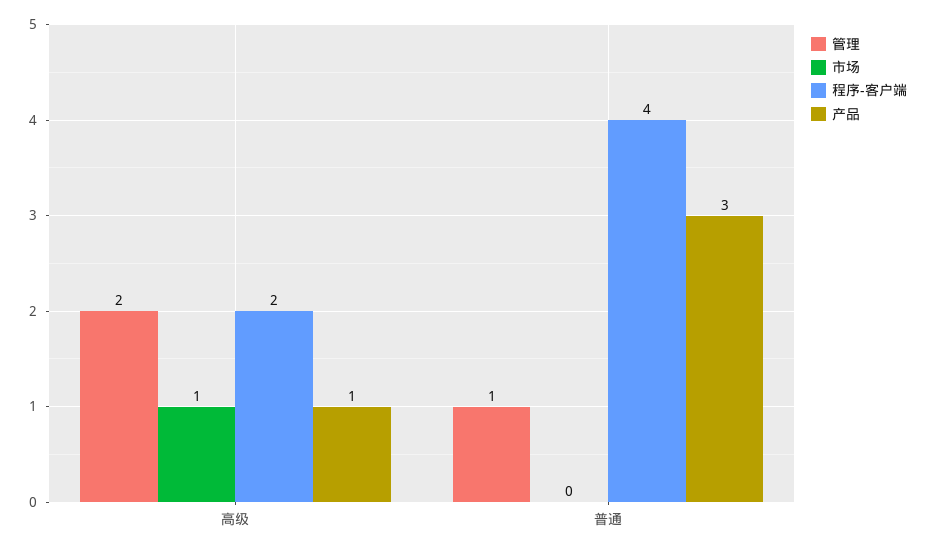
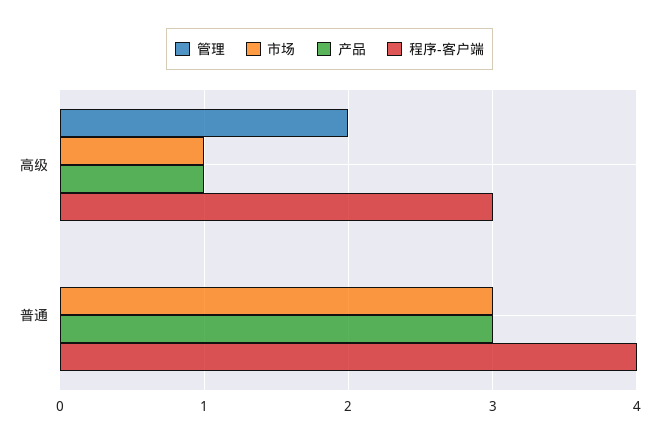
程序-客户端, 高级: 2 -> 3
管理, 普通: 1 -> 0
市场, 普通: 0 -> 3

